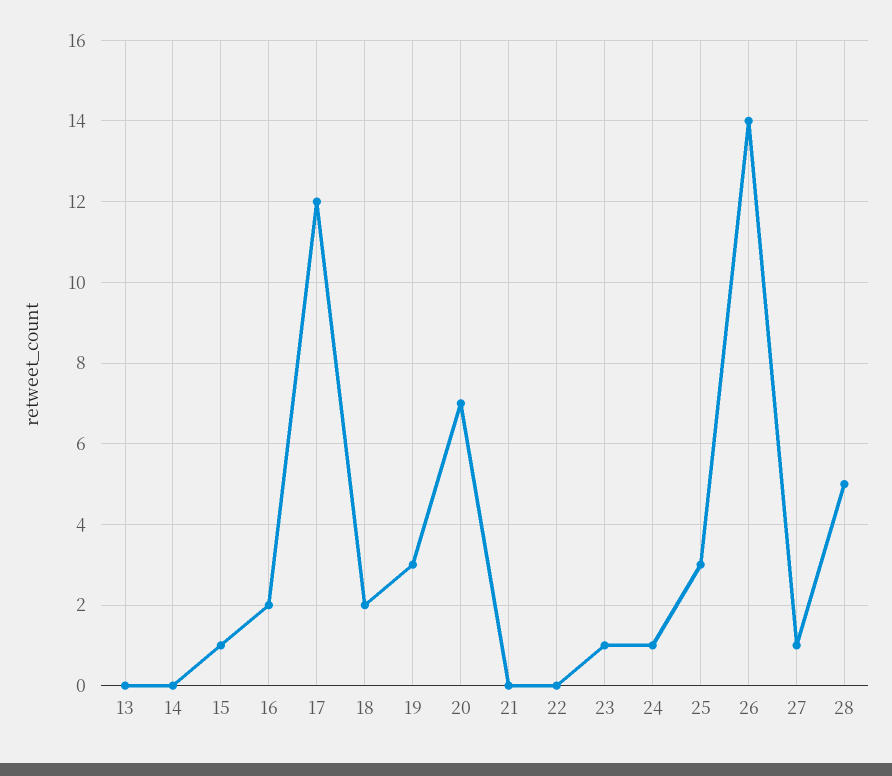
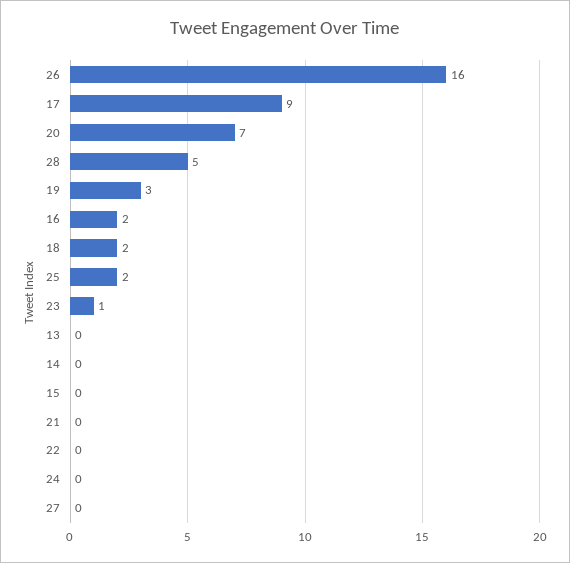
15: 1 -> 0
17: 12 -> 9
24: 1 -> 0
25: 3 -> 2
26: 14 -> 16
27: 1 -> 0

